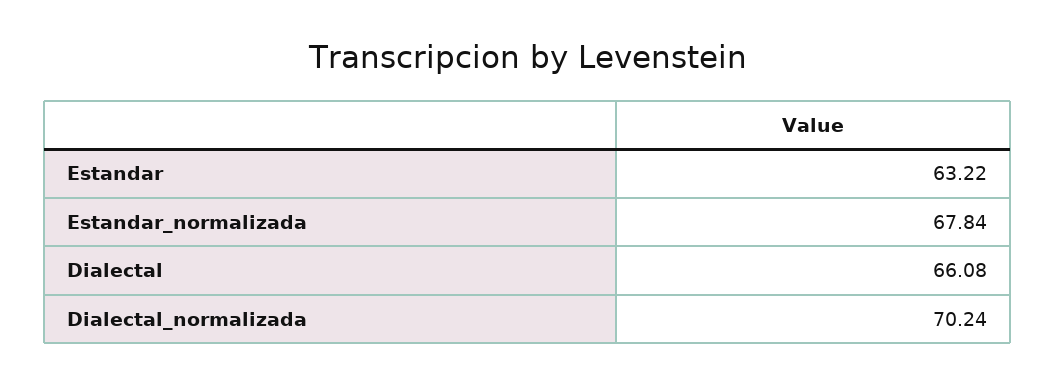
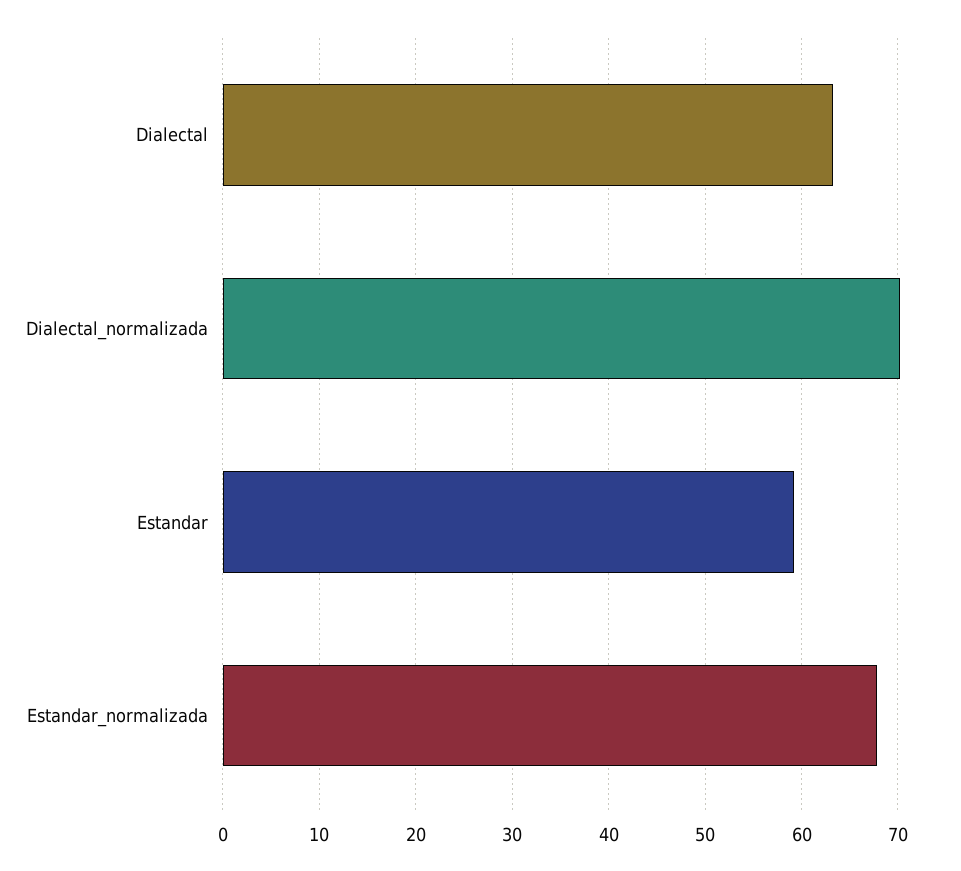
Estandar: 63.22 -> 59
Dialectal: 66.08 -> 63

